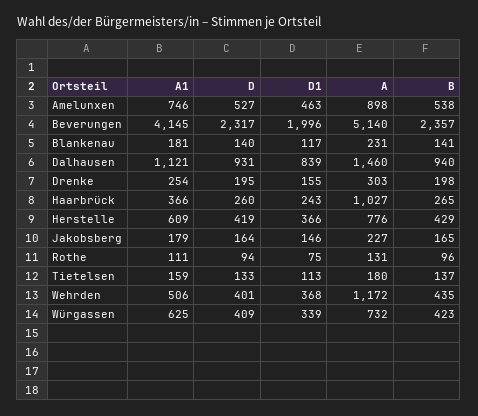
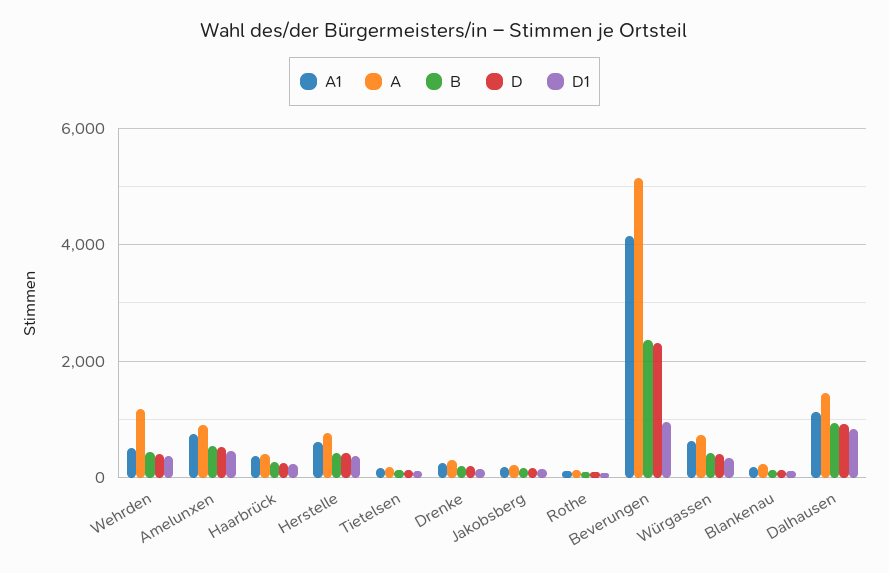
D1, Beverungen: 1996 -> 1000
A, Haarbrück: 1027 -> 400

